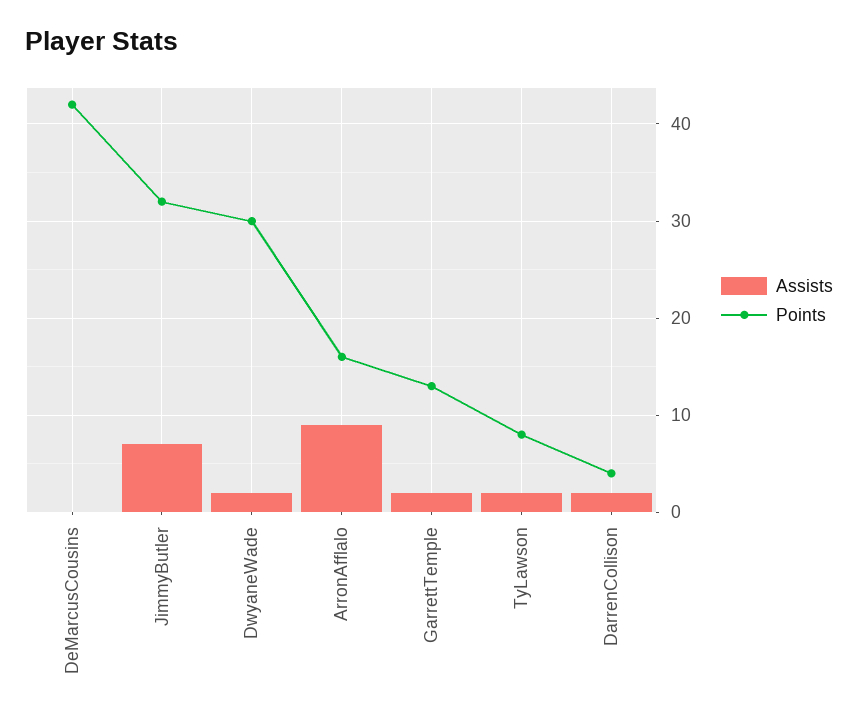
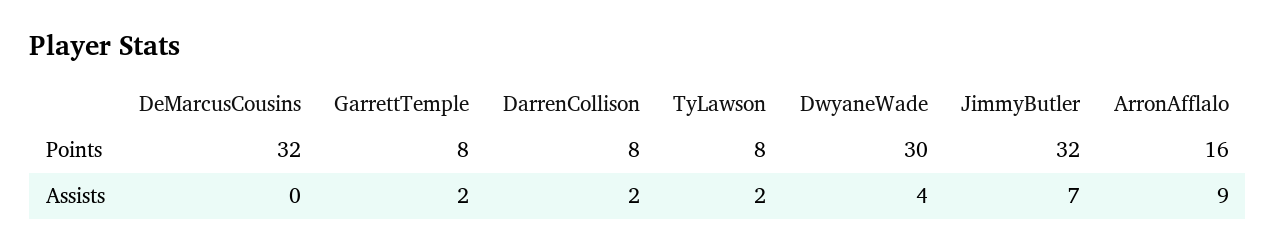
Points, DeMarcusCousins: 42 -> 32
Assists, DwyaneWade: 2 -> 4
Points, GarrettTemple: 13 -> 8
Points, DarrenCollison: 4 -> 8

